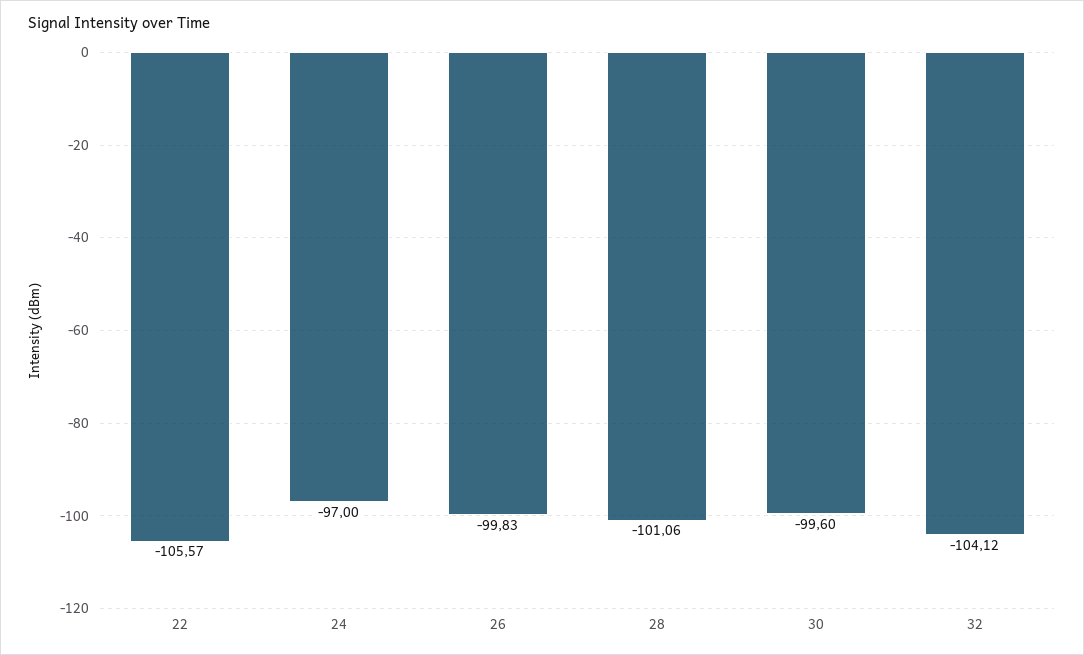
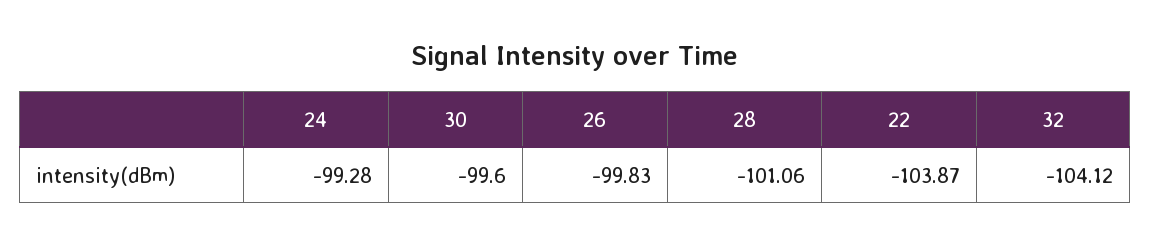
22: -105.57 -> -103.87
24: -97 -> -99.28

